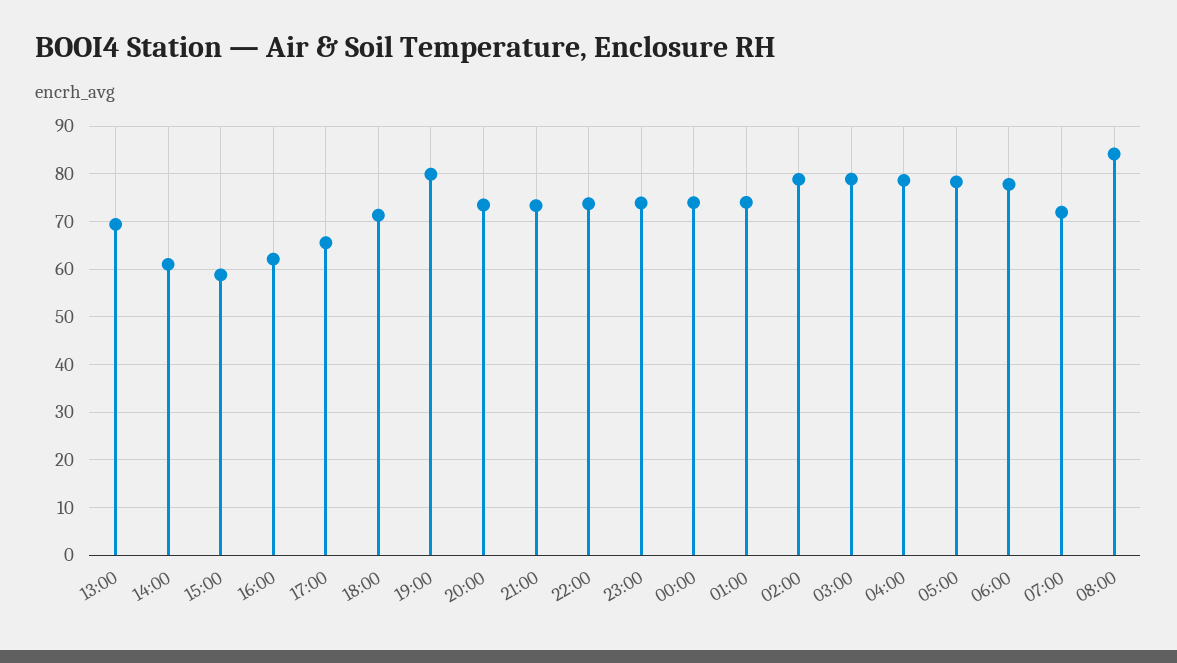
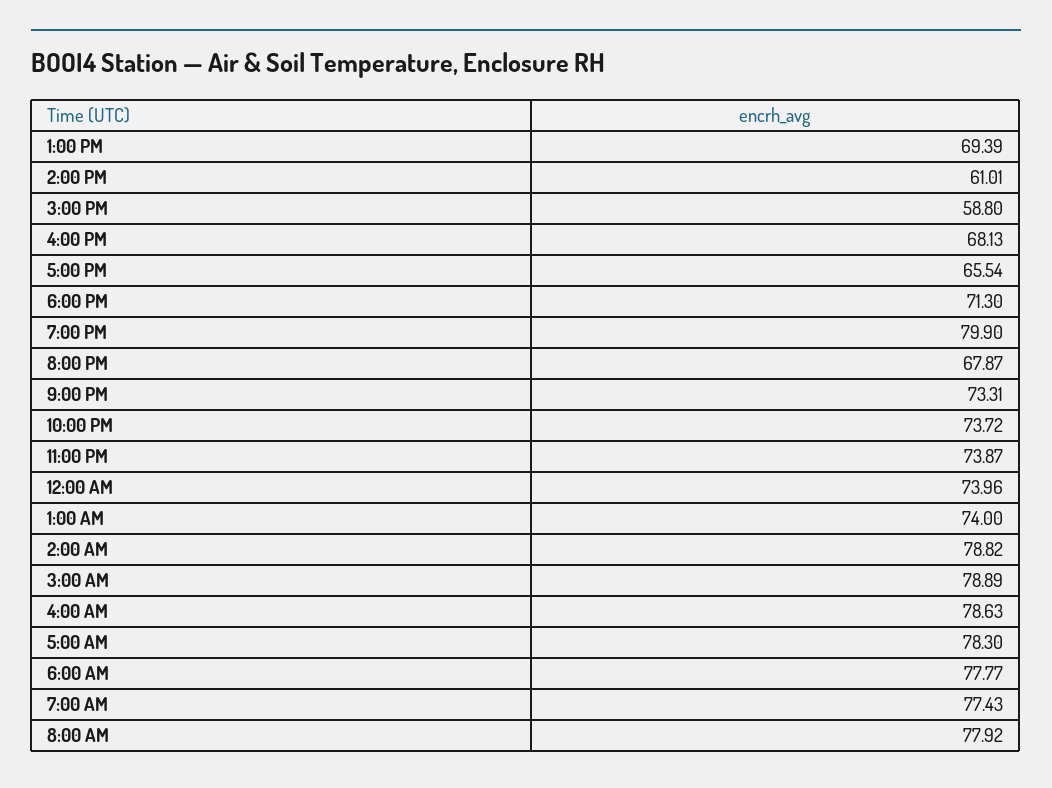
16:00: 62 -> 68.13
20:00: 74 -> 67.87
07:00: 72 -> 77.43
08:00: 84 -> 77.92

